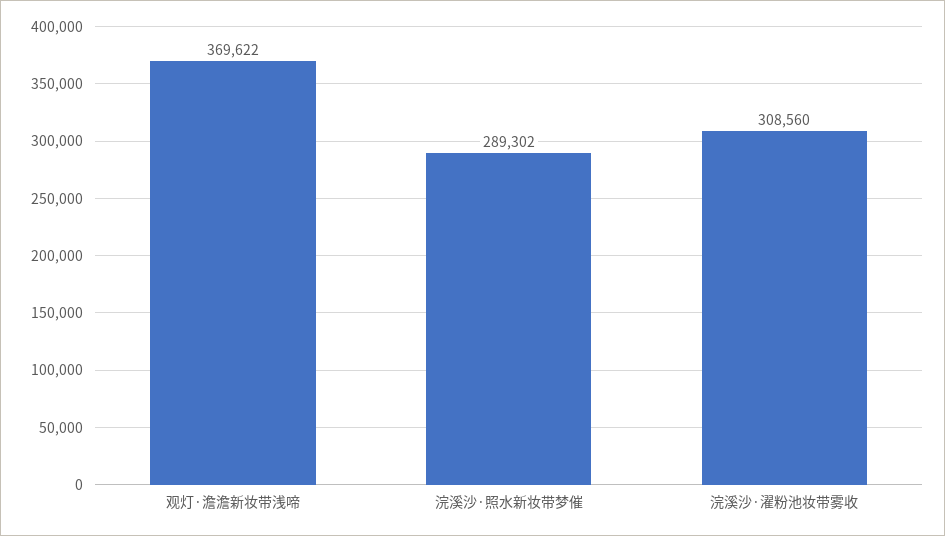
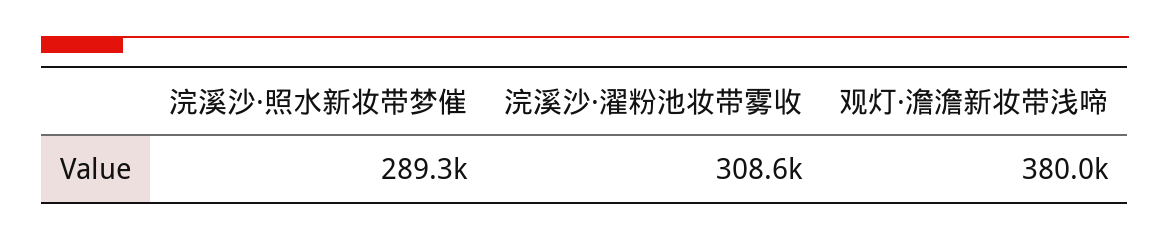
观灯·澹澹新妆带浅啼: 369622 -> 380000

